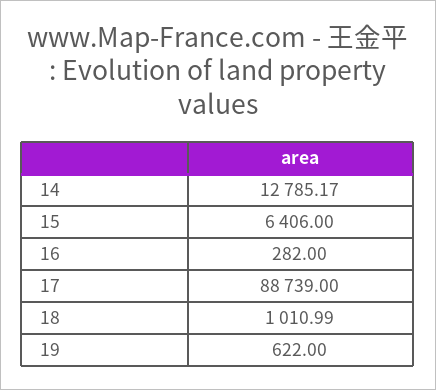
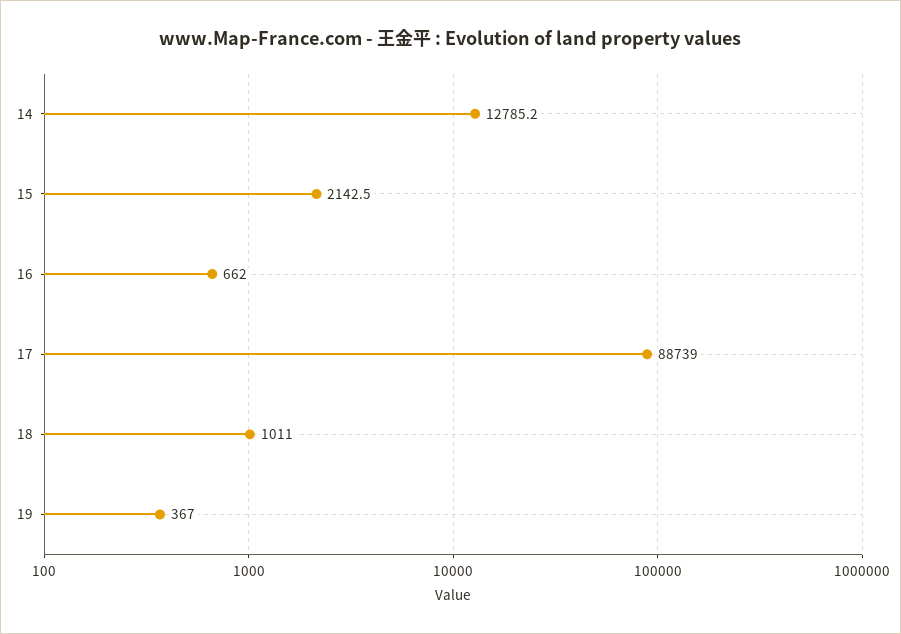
15: 6406 -> 2142.5
16: 282 -> 662
19: 622 -> 367

